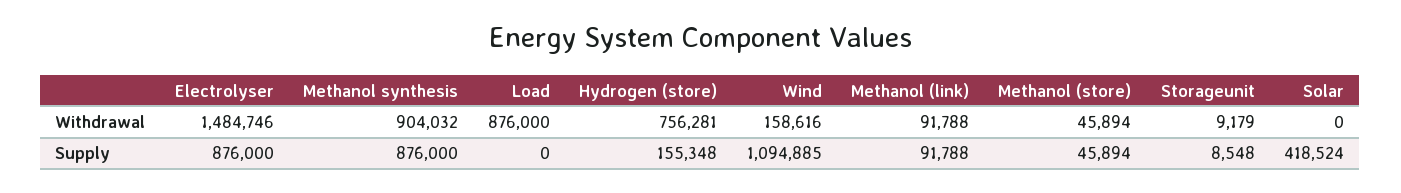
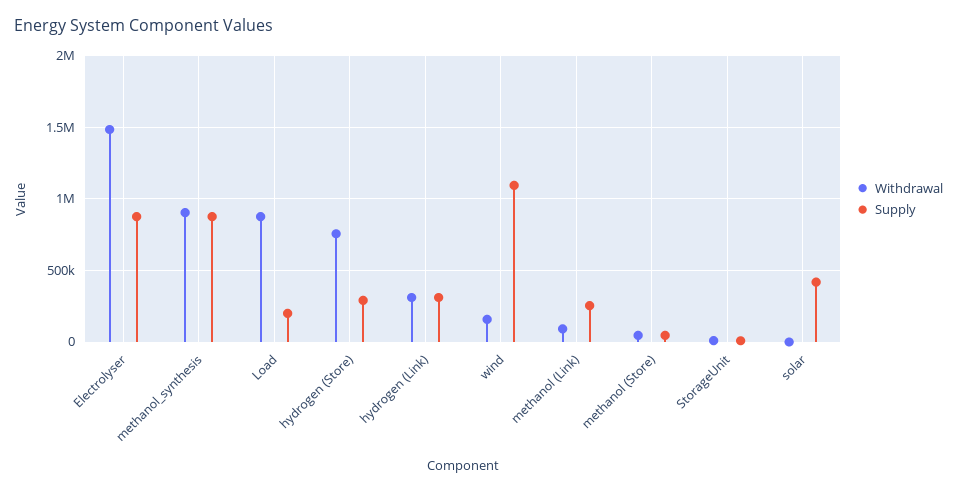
Supply, Load: 0 -> 200000
Supply, Hydrogen (store): 155348 -> 300000
Supply, Methanol (link): 91788 -> 250000
Withdrawal, hydrogen (Link): none -> 300000
Supply, hydrogen (Link): none -> 300000

